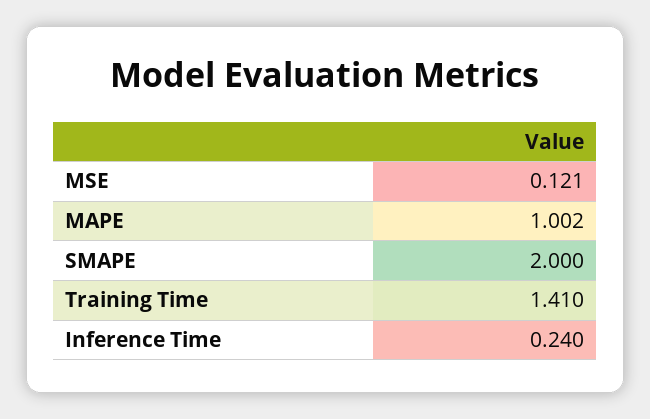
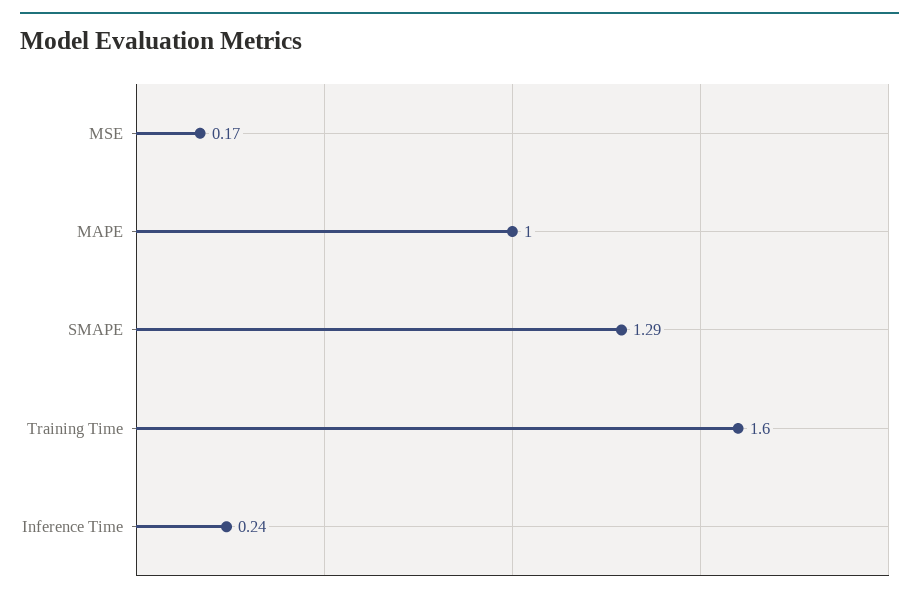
MSE: 0.121 -> 0.17
SMAPE: 2 -> 1.29
Training Time: 1.41 -> 1.6

